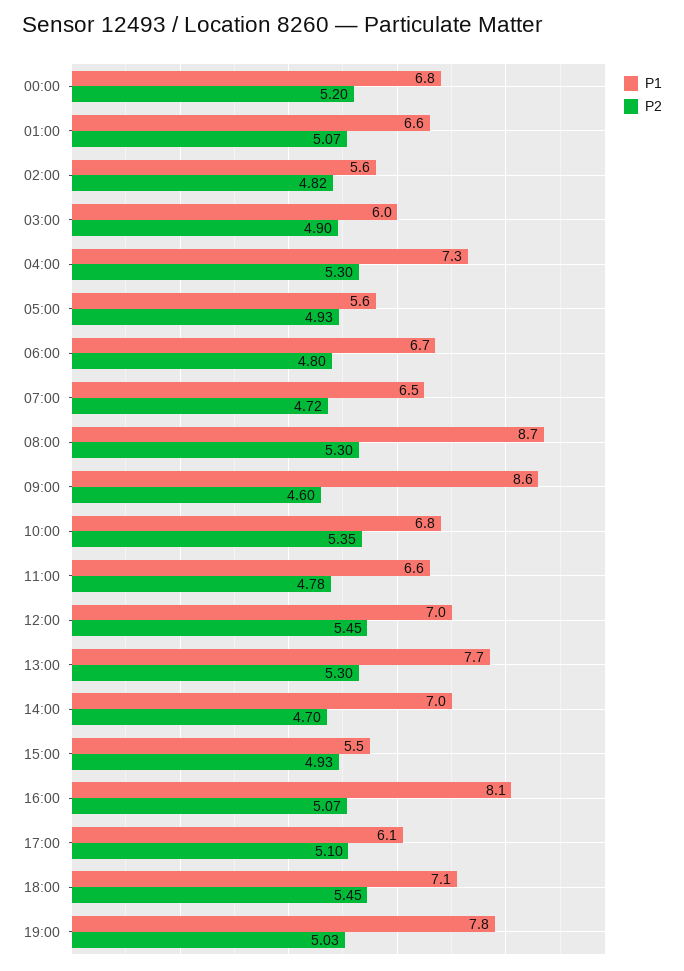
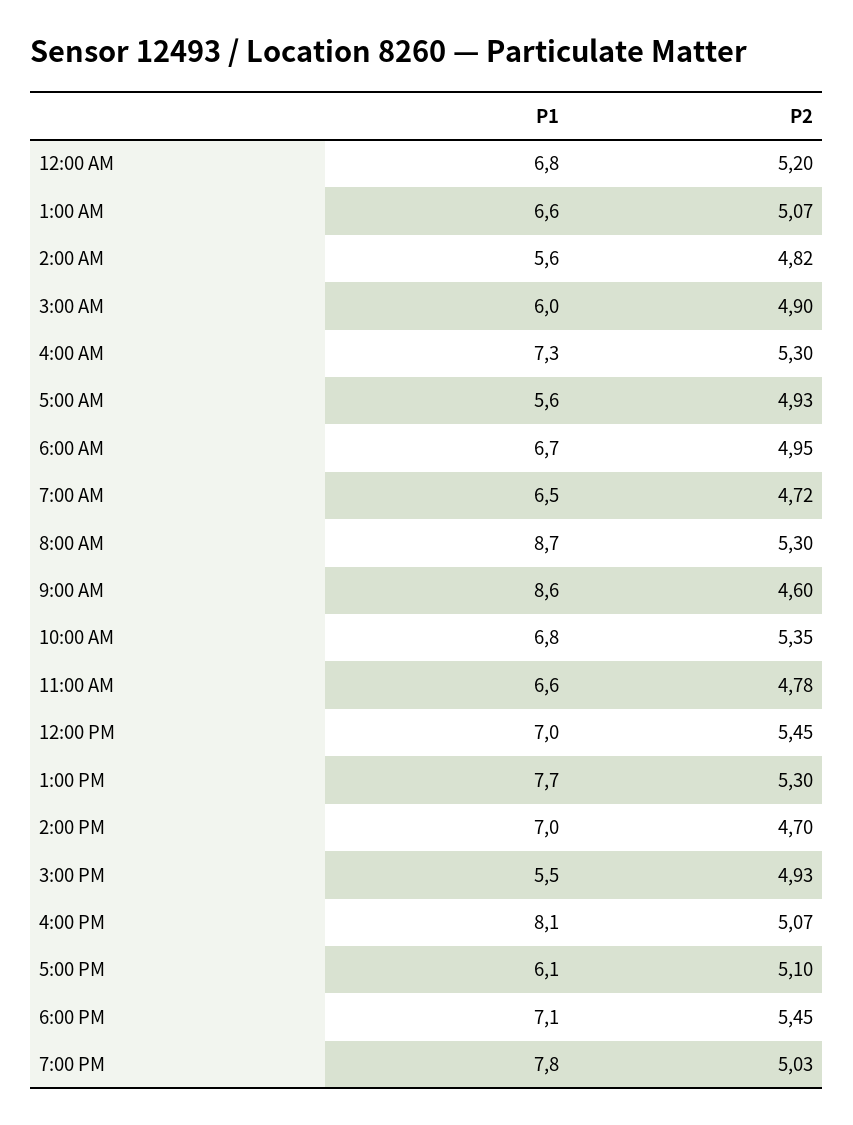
P2, 06:00: 4.8 -> 4.95

